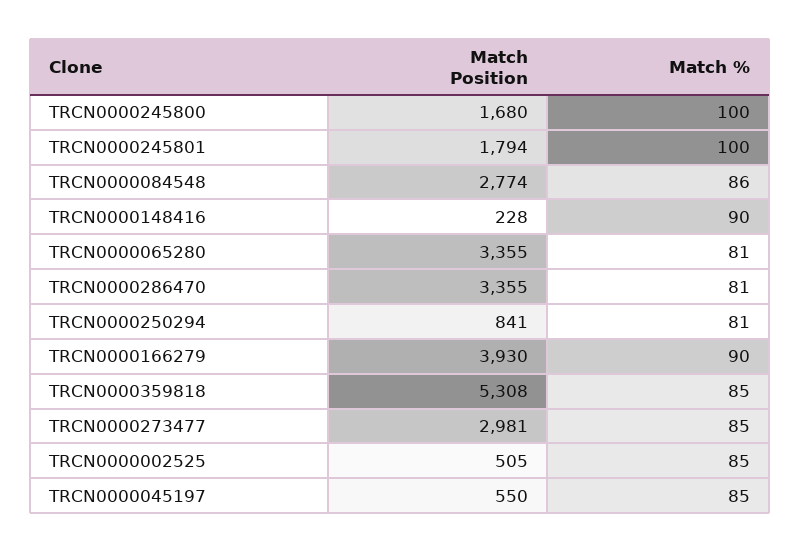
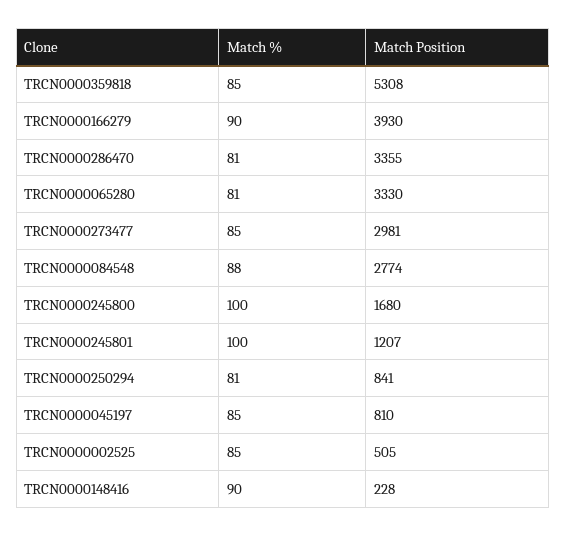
Match Position, TRCN0000245801: 1794 -> 1207
Match %, TRCN0000084548: 86 -> 88
Match Position, TRCN0000065280: 3355 -> 3330
Match Position, TRCN0000045197: 550 -> 810

